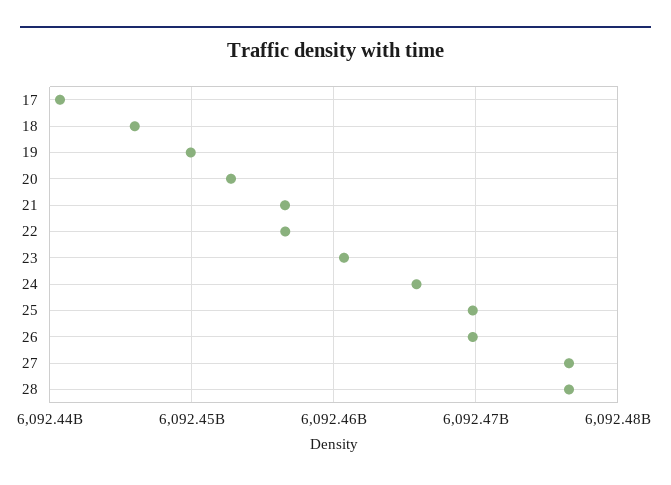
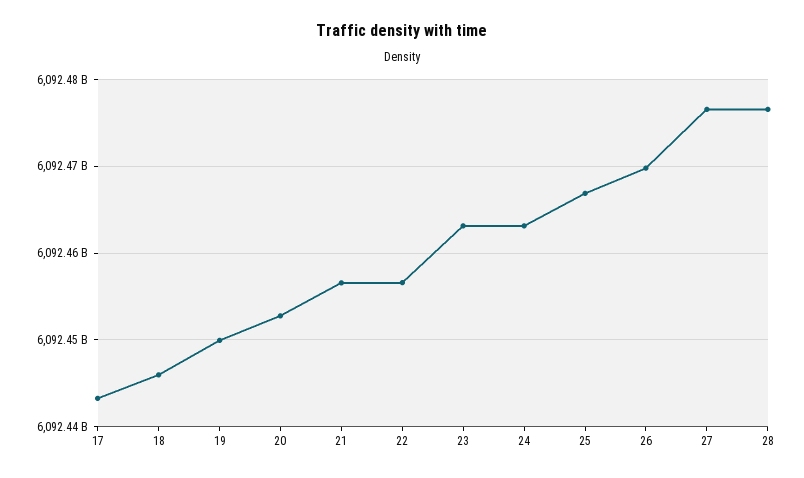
17: 6092441000000 -> 6092443000000
23: 6092461000000 -> 6092463000000
24: 6092466000000 -> 6092463000000
25: 6092470000000 -> 6092467000000

